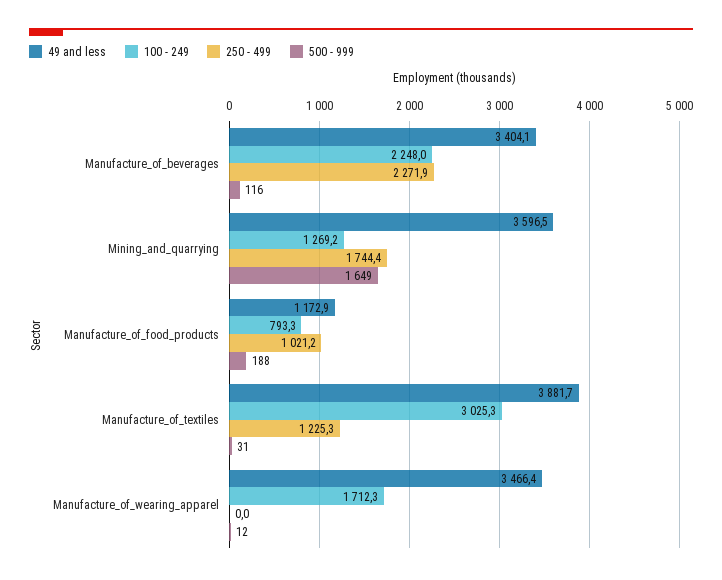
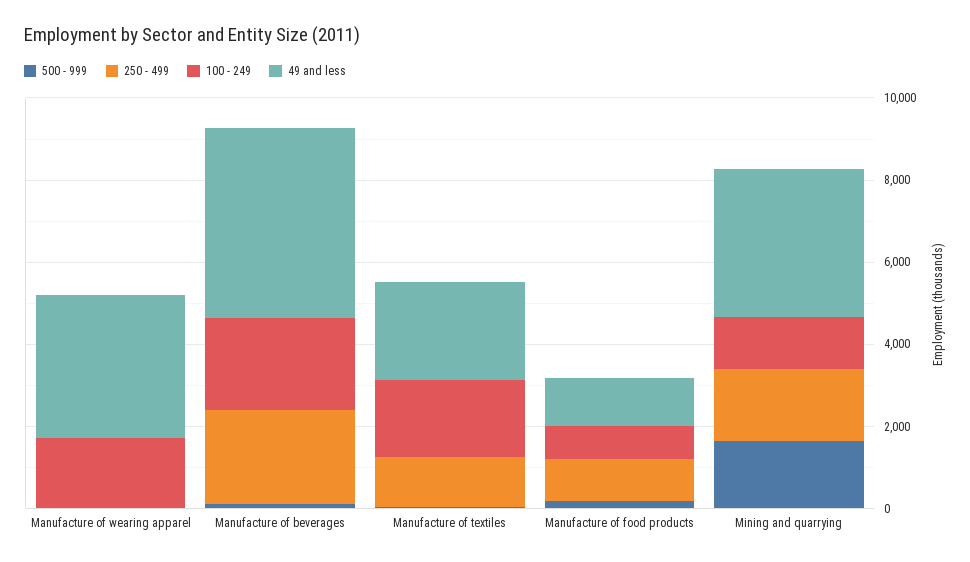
49 and less, Manufacture_of_beverages: 3404.1 -> 4500
49 and less, Manufacture_of_textiles: 3881.7 -> 2500
100 - 249, Manufacture_of_textiles: 3025.3 -> 2000

